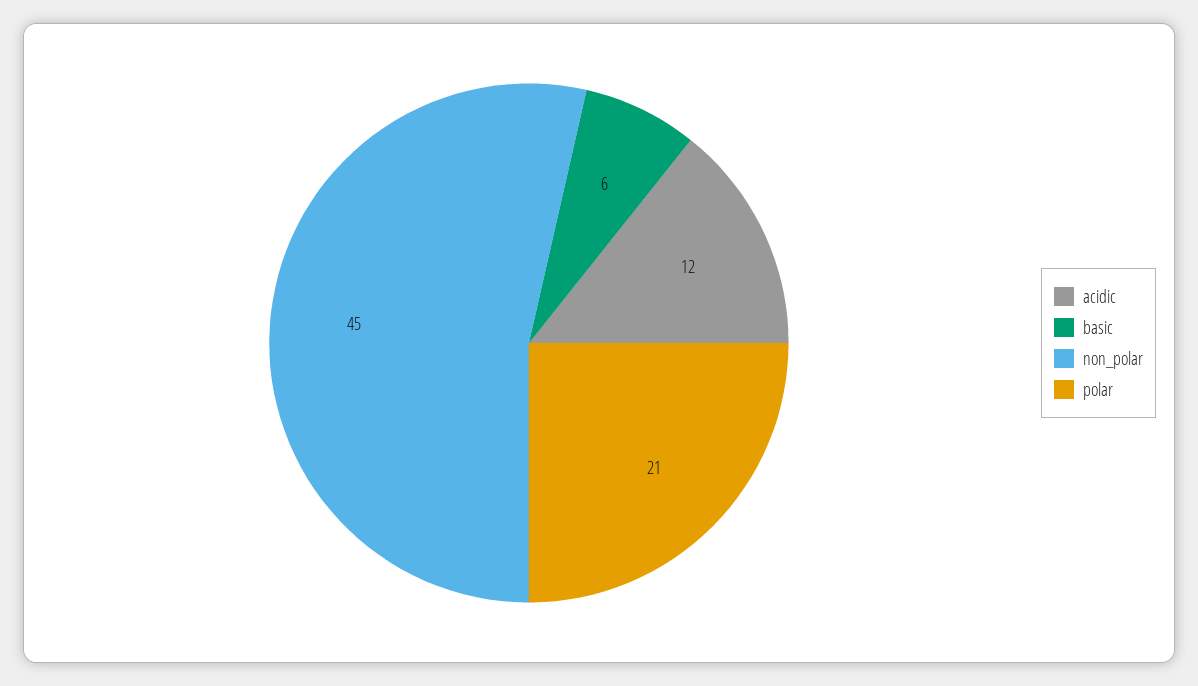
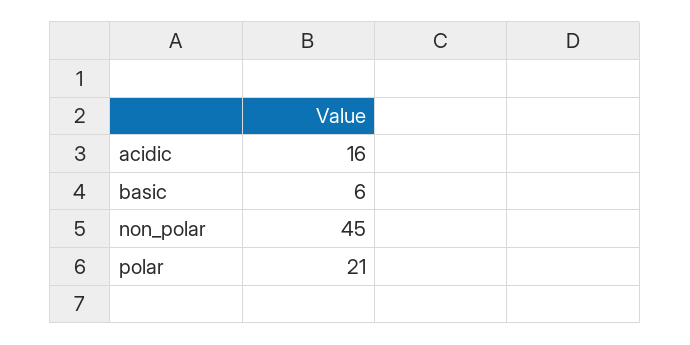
acidic: 12 -> 16

